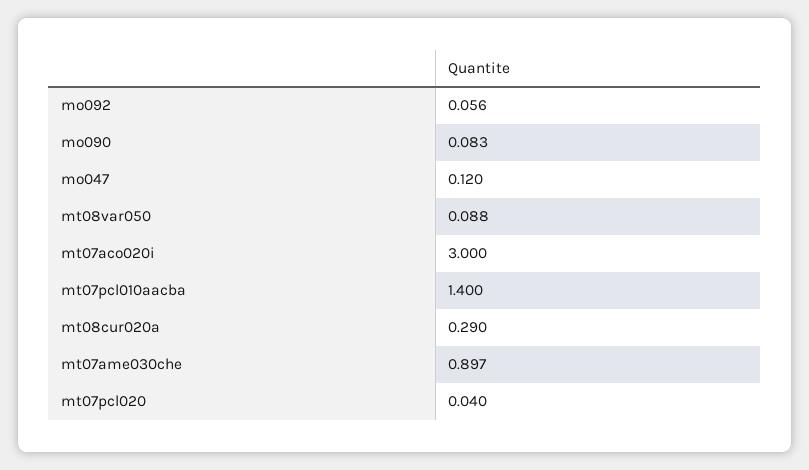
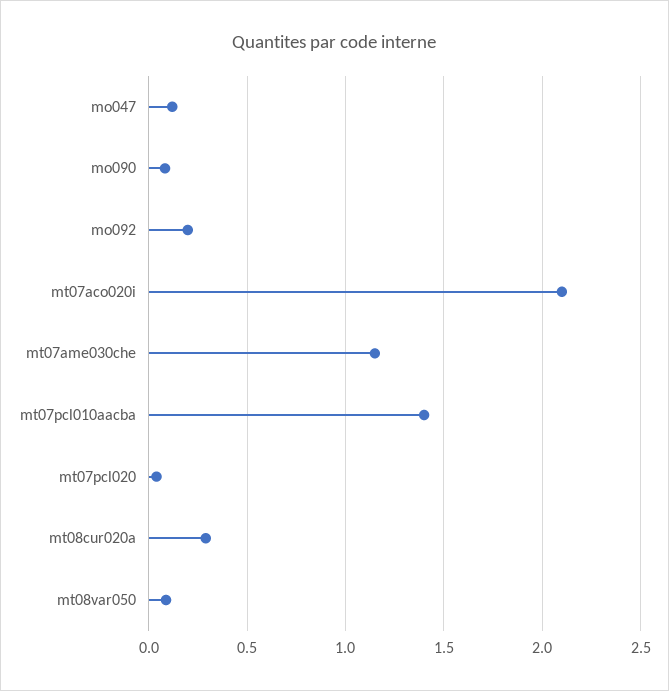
mo092: 0.056 -> 0.2
mt07aco020i: 3 -> 2.1
mt07ame030che: 0.897 -> 1.15

